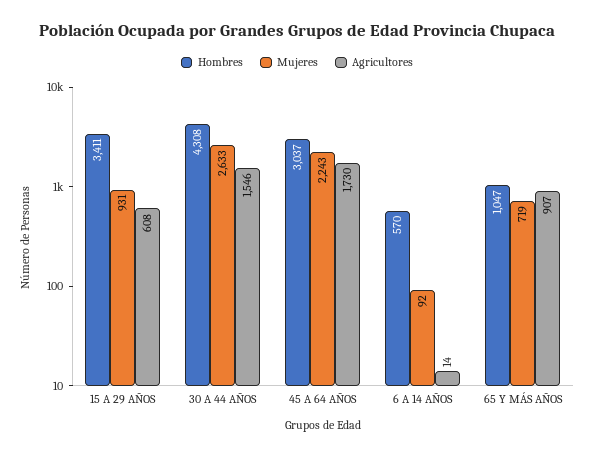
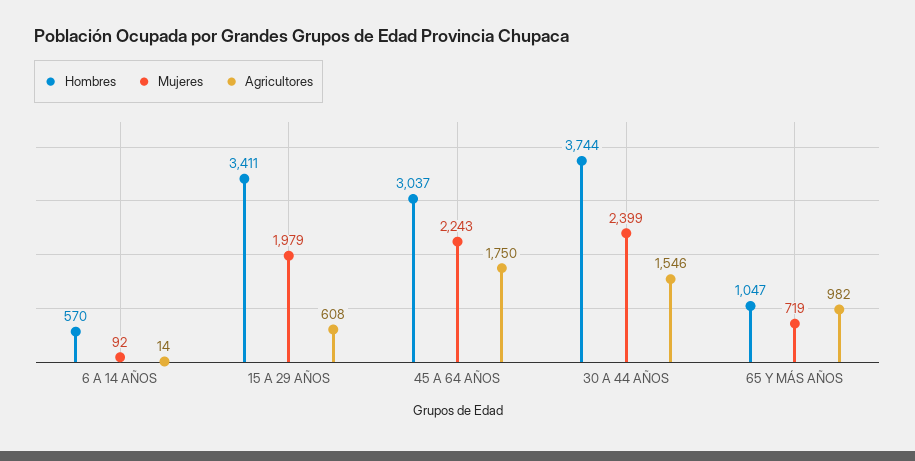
Mujeres, 15 A 29 AÑOS: 931 -> 1979
Hombres, 30 A 44 AÑOS: 4308 -> 3744
Mujeres, 30 A 44 AÑOS: 2633 -> 2399
Agricultores, 45 A 64 AÑOS: 1730 -> 1750
Agricultores, 65 Y MÁS AÑOS: 907 -> 982

